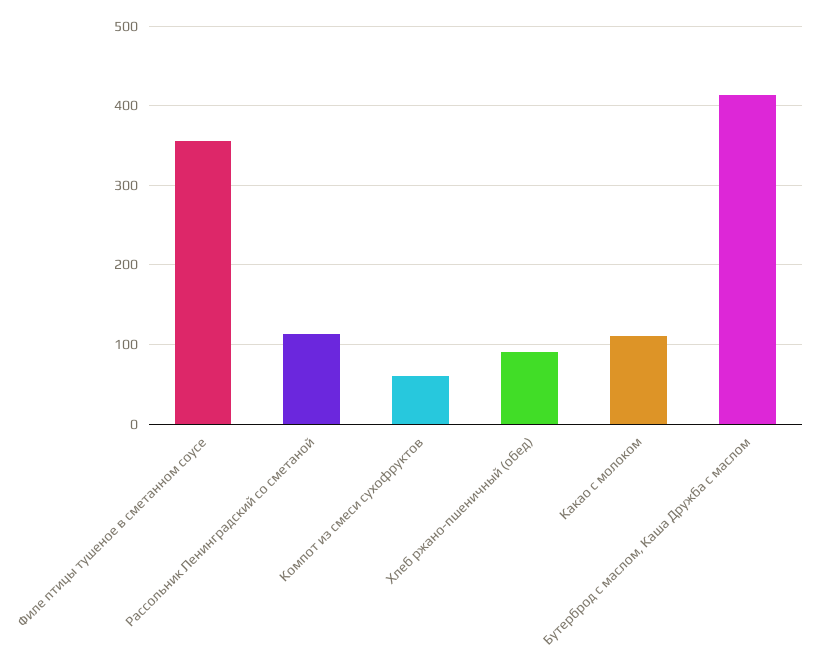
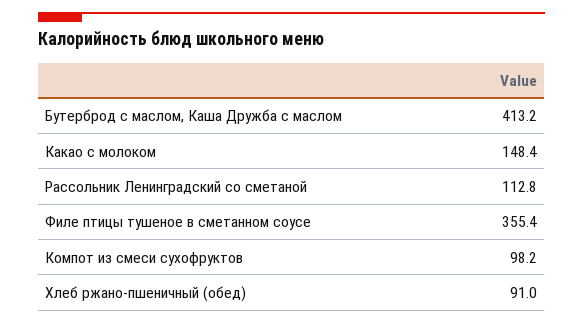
Компот из смеси сухофруктов: 60 -> 98.2
Какао с молоком: 110 -> 148.4

